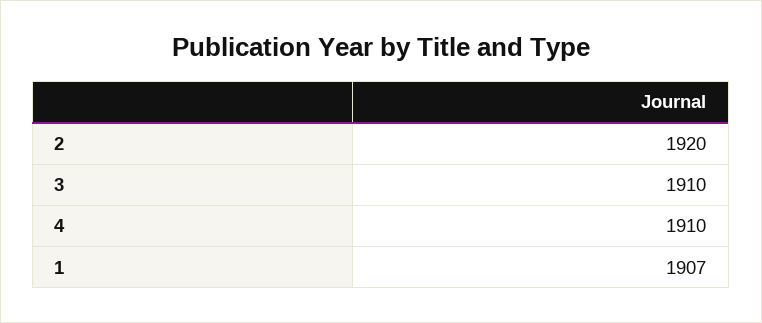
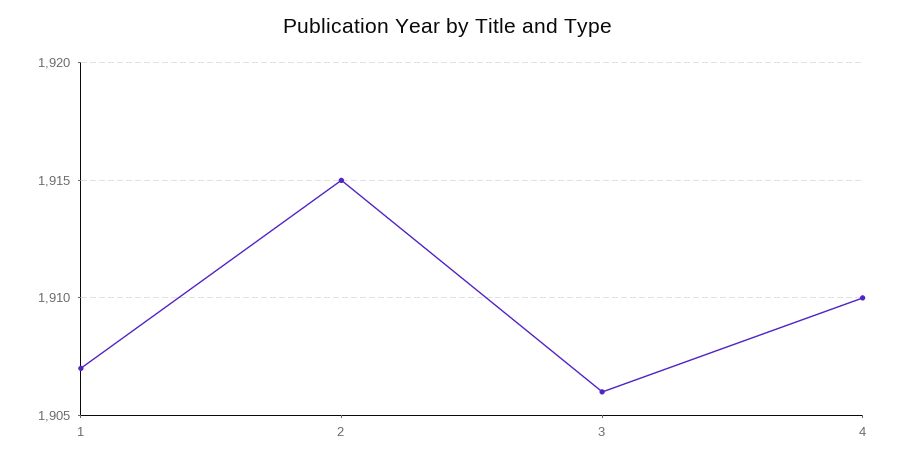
2: 1920 -> 1915
3: 1910 -> 1906

